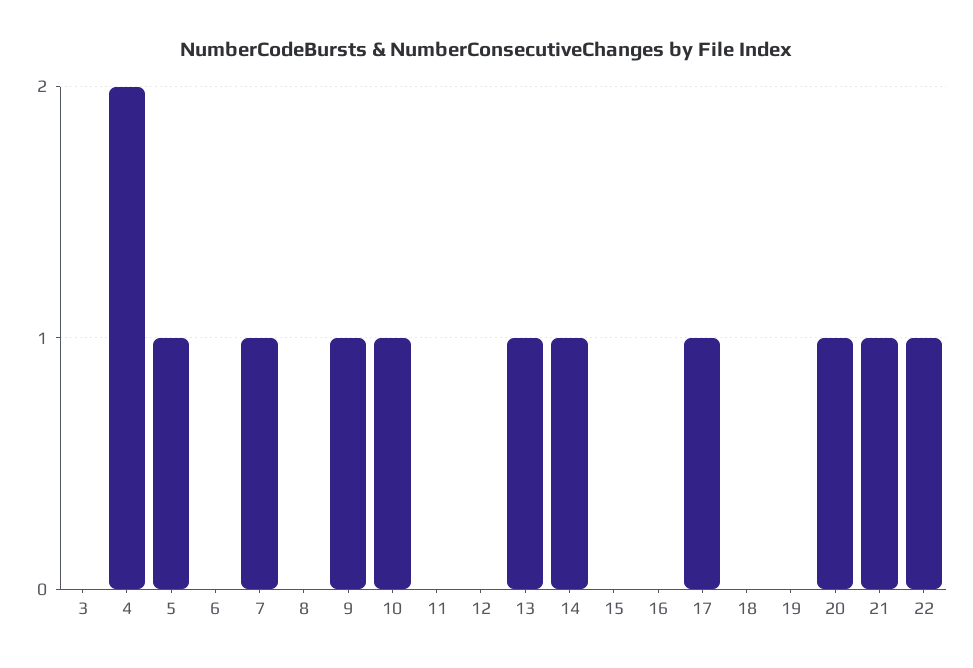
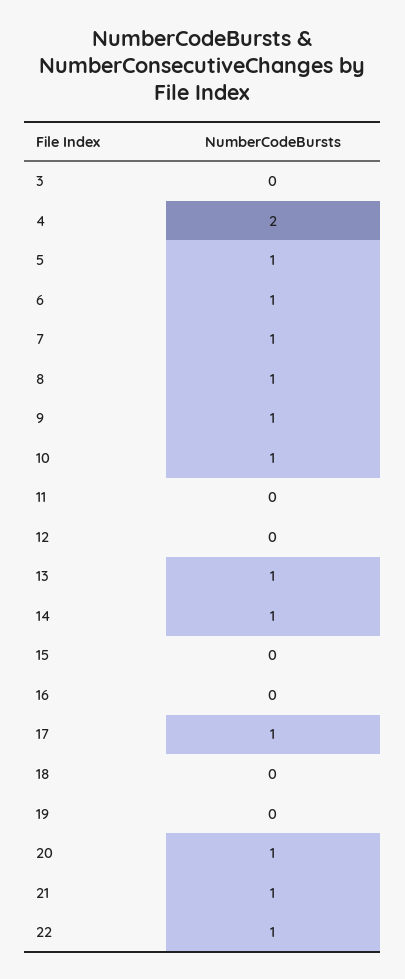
6: 0 -> 1
8: 0 -> 1

